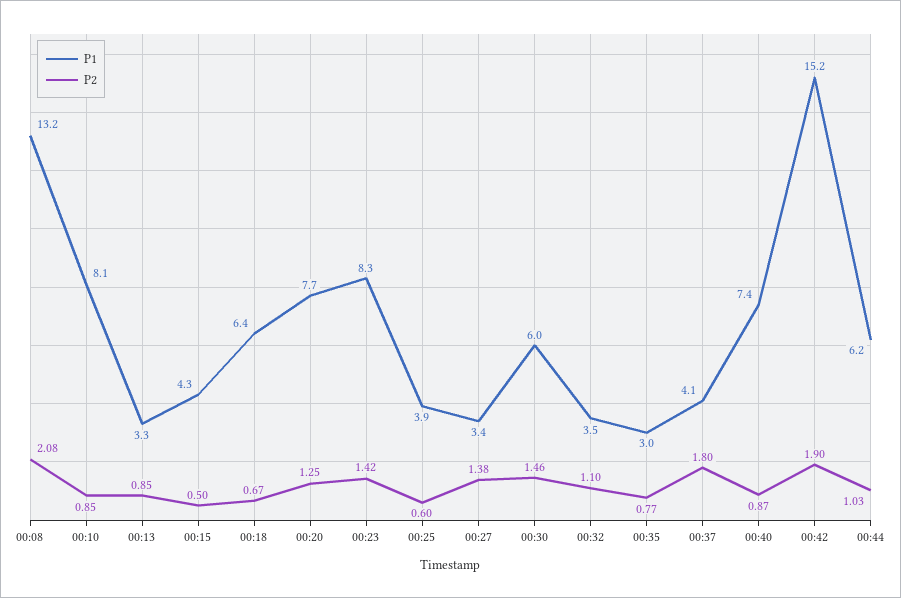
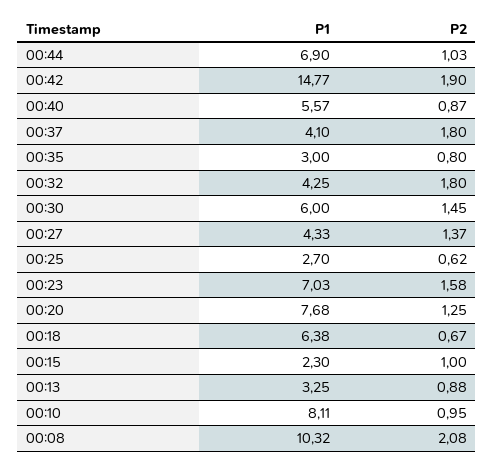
P1, 00:08: 13.2 -> 10.32
P2, 00:10: 0.85 -> 0.95
P2, 00:13: 0.85 -> 0.88
P1, 00:15: 4.3 -> 2.3
P2, 00:15: 0.5 -> 1
P1, 00:23: 8.3 -> 7.03
P2, 00:23: 1.42 -> 1.58
P1, 00:25: 3.9 -> 2.7
P2, 00:25: 0.6 -> 0.62
P1, 00:27: 3.4 -> 4.33
P2, 00:27: 1.38 -> 1.37
P2, 00:30: 1.46 -> 1.45
P1, 00:32: 3.5 -> 4.25
P2, 00:32: 1.1 -> 1.8
P2, 00:35: 0.77 -> 0.8
P1, 00:40: 7.4 -> 5.57
P1, 00:42: 15.2 -> 14.77
P1, 00:44: 6.2 -> 6.9

